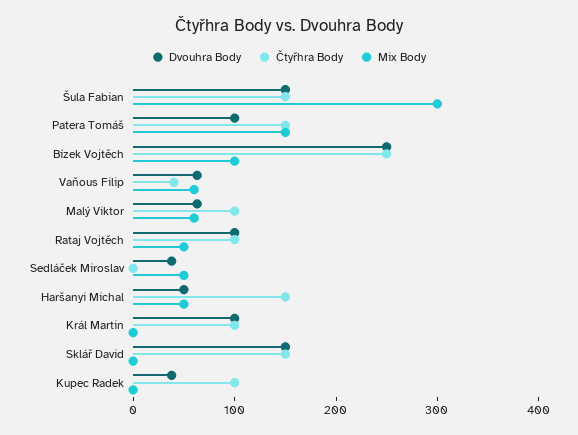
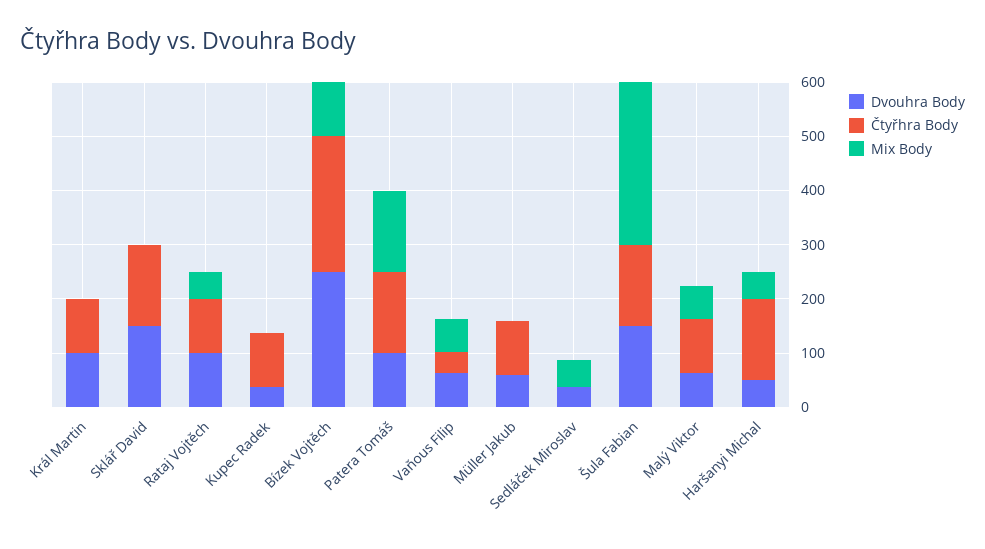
Dvouhra Body, Müller Jakub: none -> 60
Čtyřhra Body, Müller Jakub: none -> 100
Mix Body, Müller Jakub: none -> 0

